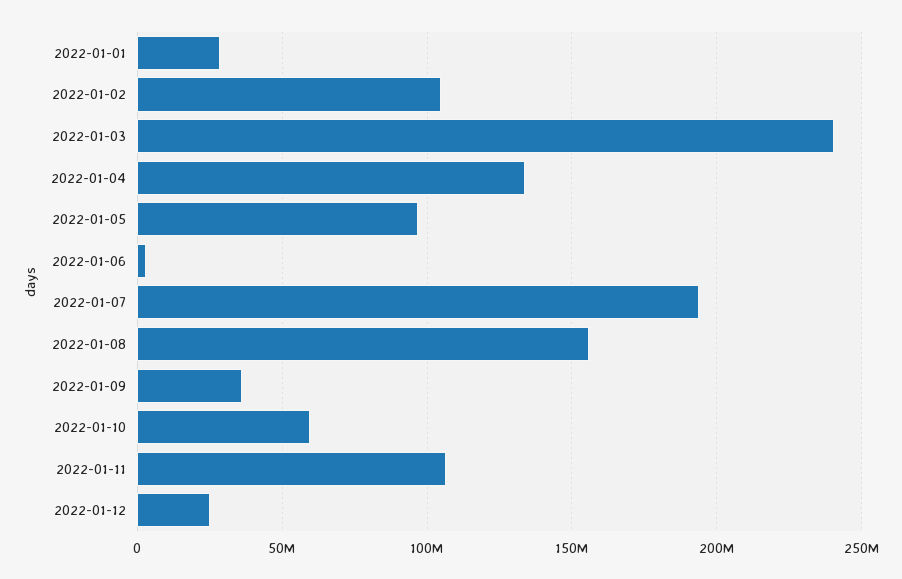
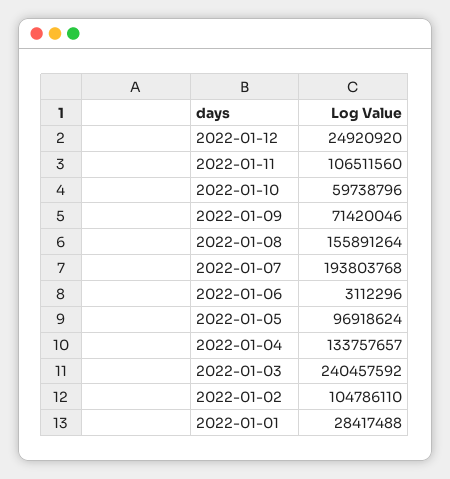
2022-01-09: 35000000 -> 71420046

